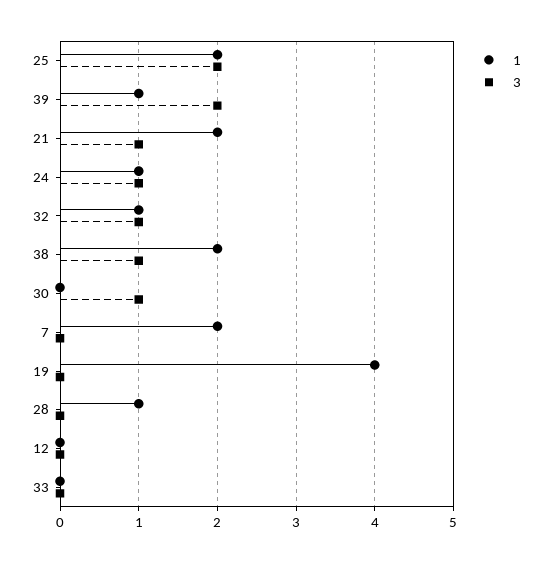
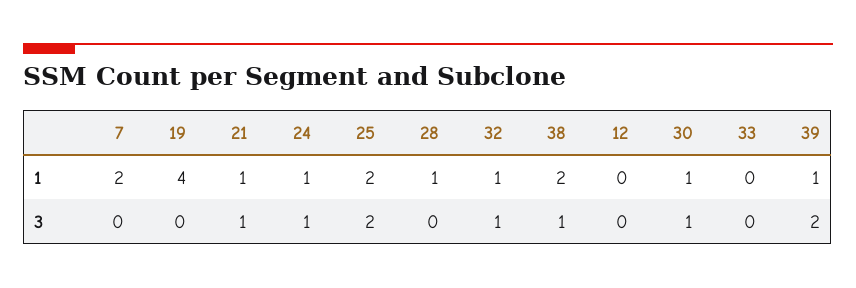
1, 21: 2 -> 1
1, 30: 0 -> 1

